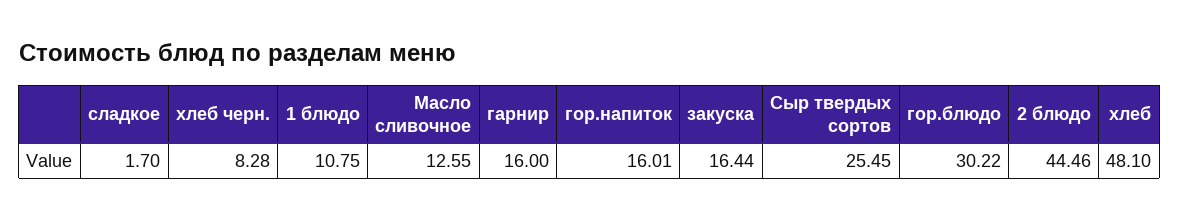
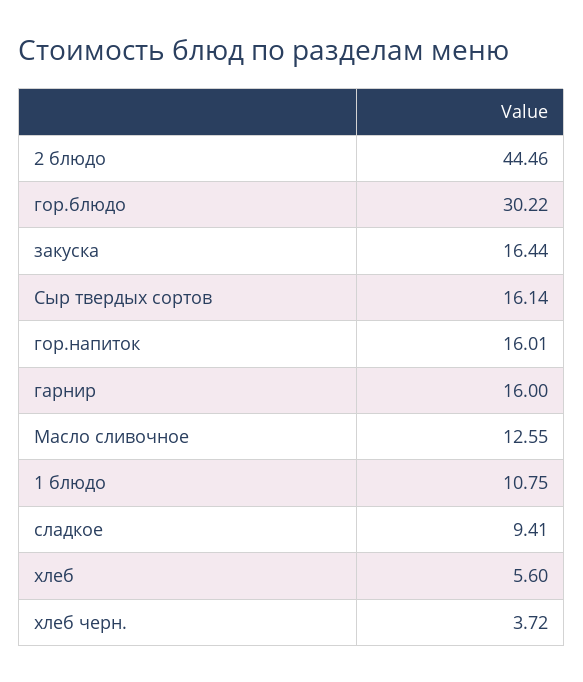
сладкое: 1.7 -> 9.41
хлеб черн.: 8.28 -> 3.72
Сыр твердых сортов: 25.45 -> 16.14
хлеб: 48.1 -> 5.6

